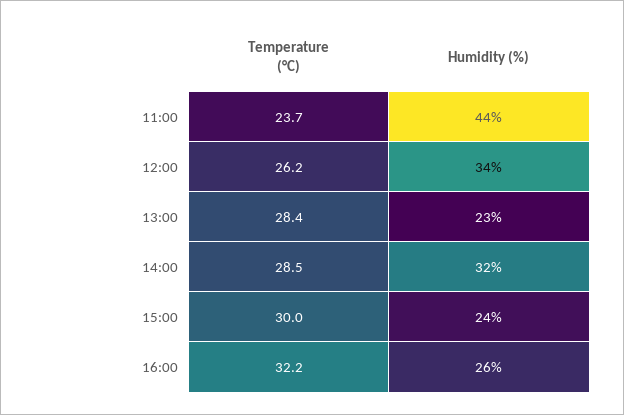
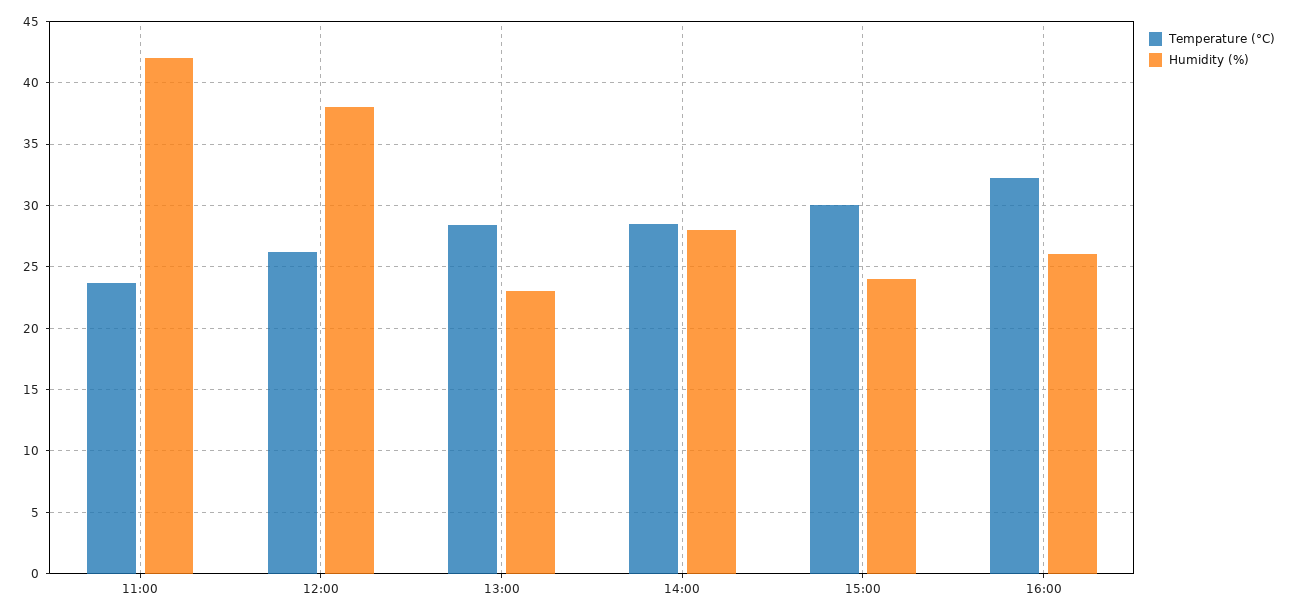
Humidity (%), 11:00: 44 -> 42
Humidity (%), 12:00: 34 -> 38
Humidity (%), 14:00: 32 -> 28

